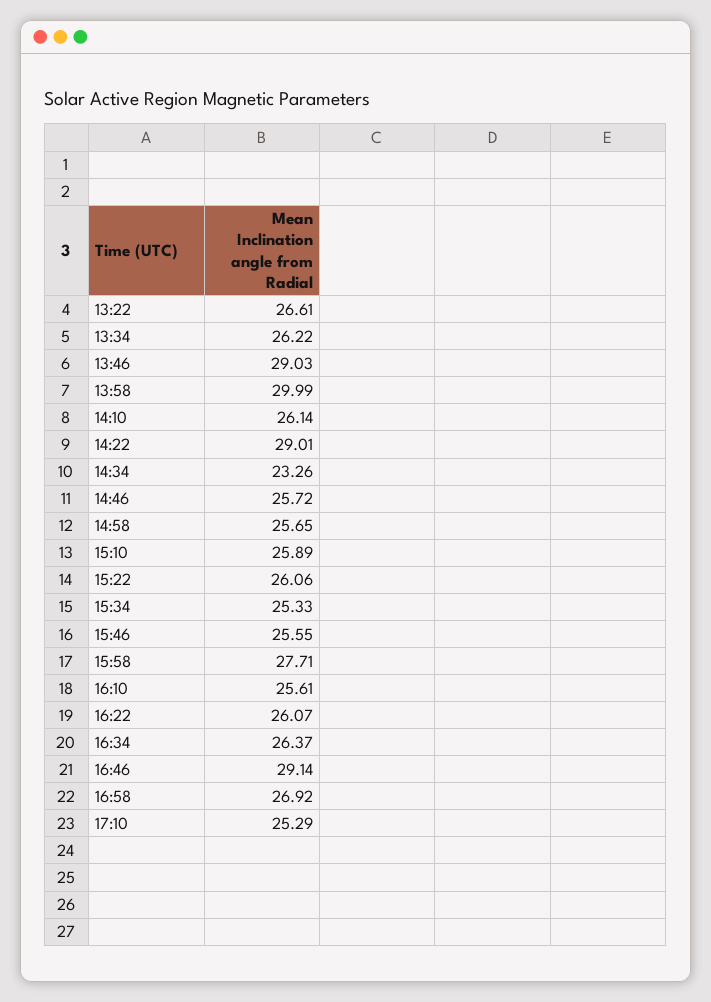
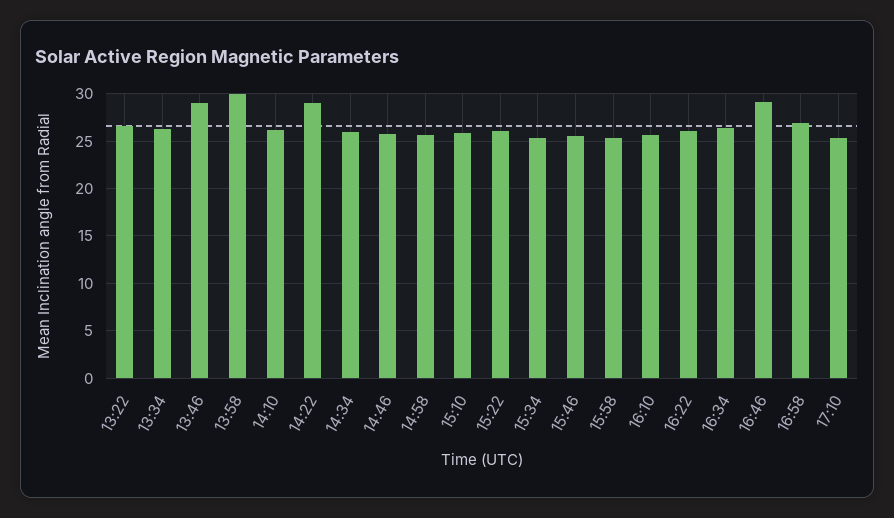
14:34: 23.26 -> 26
15:58: 27.71 -> 25

